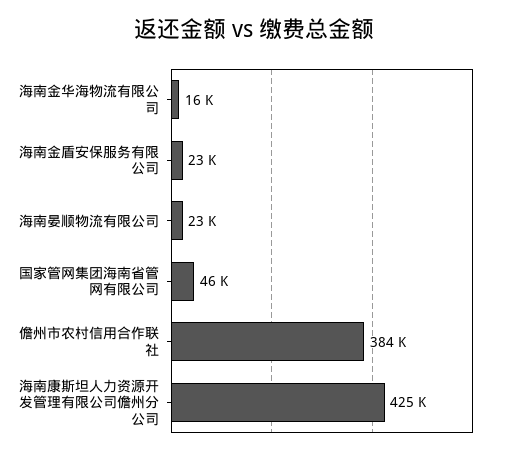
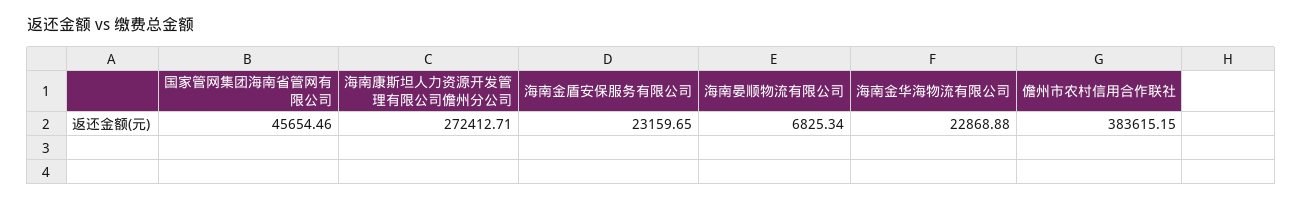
海南金华海物流有限公司: 16000 -> 22868.88
海南晏顺物流有限公司: 23000 -> 6825.34
海南康斯坦人力资源开发管理有限公司儋州分公司: 425000 -> 272412.71

